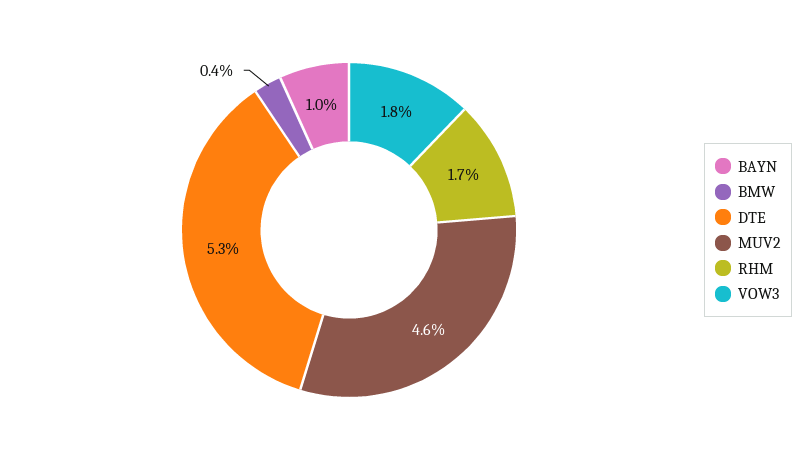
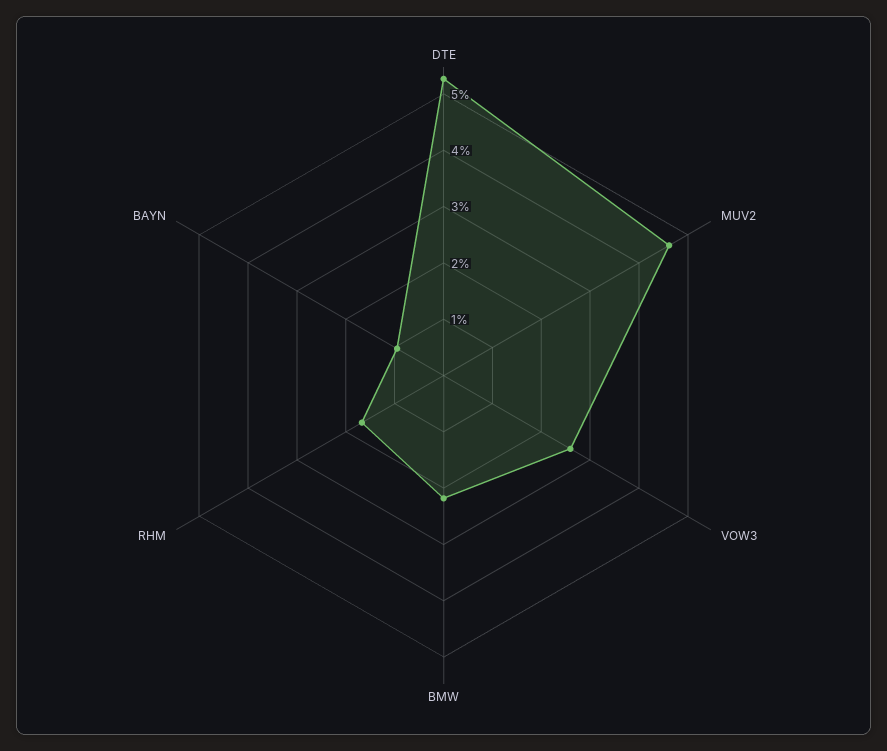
BMW: 0.4 -> 2.2
VOW3: 1.8 -> 2.6

